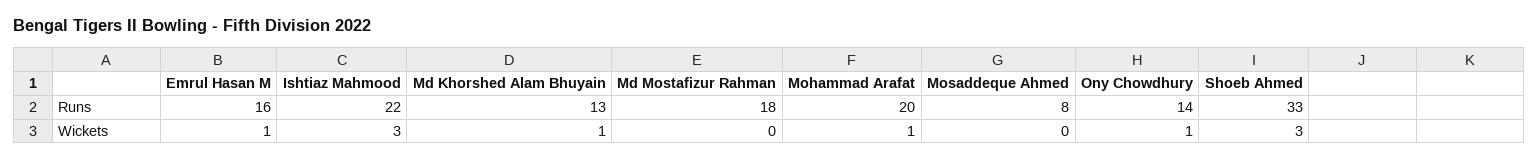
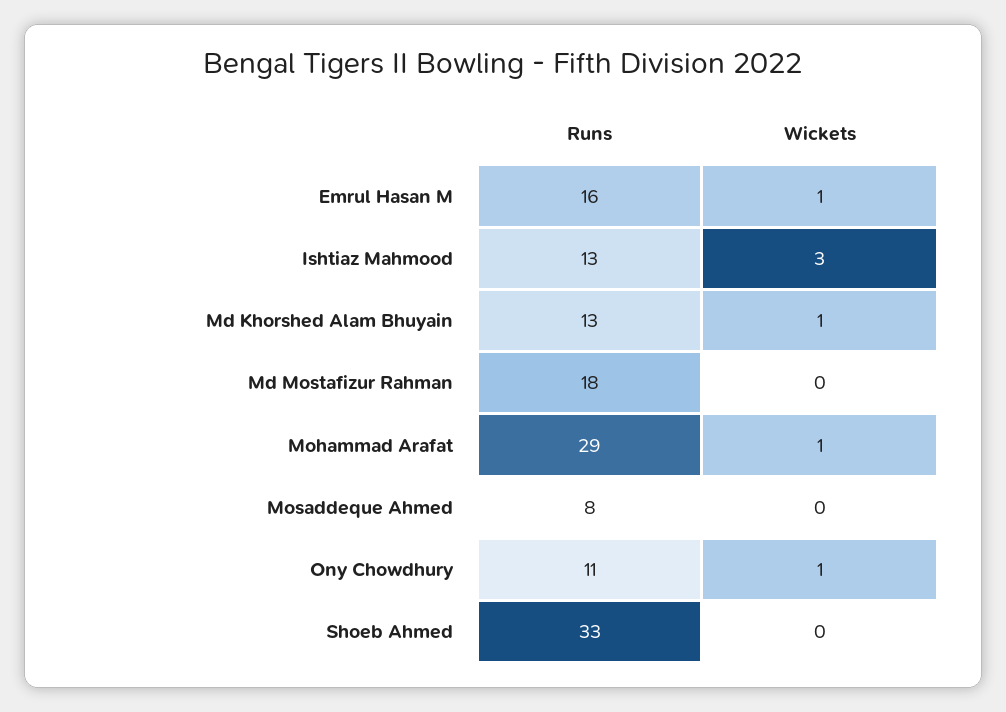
Ishtiaz Mahmood, Runs: 22 -> 13
Mohammad Arafat, Runs: 20 -> 29
Ony Chowdhury, Runs: 14 -> 11
Shoeb Ahmed, Wickets: 3 -> 0

